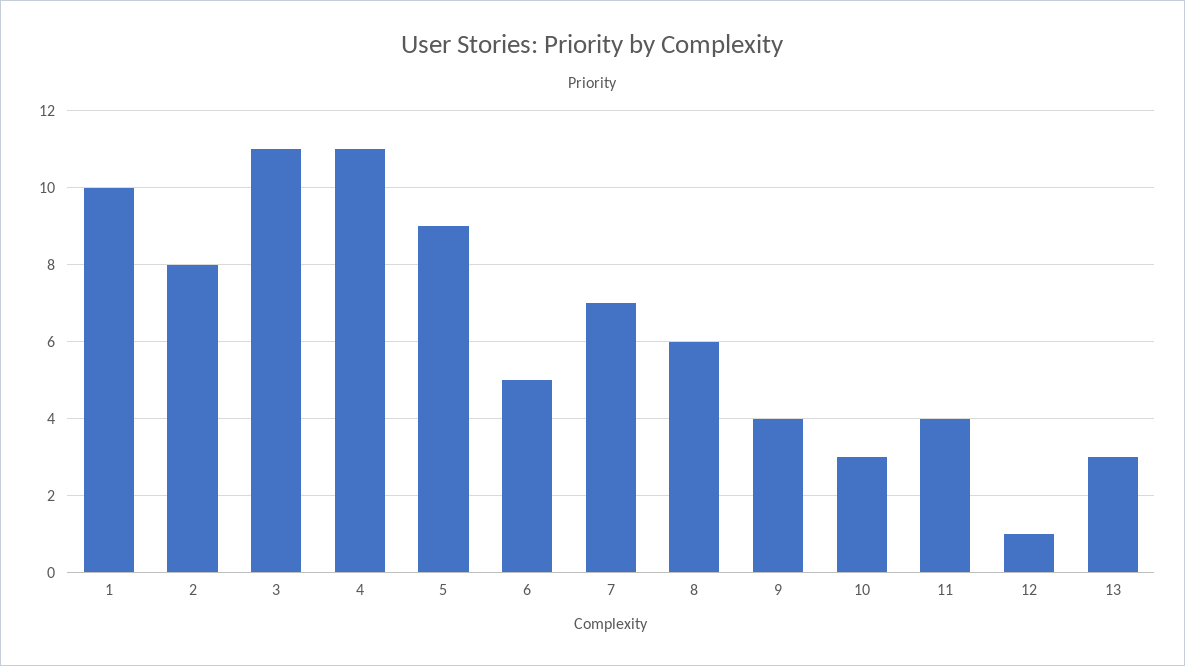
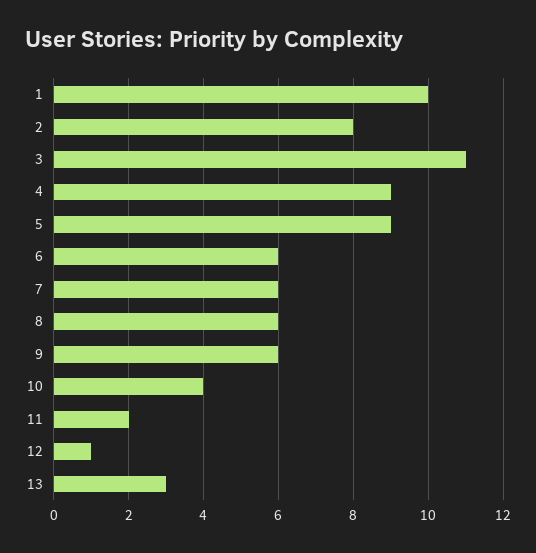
4: 11 -> 9
6: 5 -> 6
7: 7 -> 6
9: 4 -> 6
10: 3 -> 4
11: 4 -> 2

